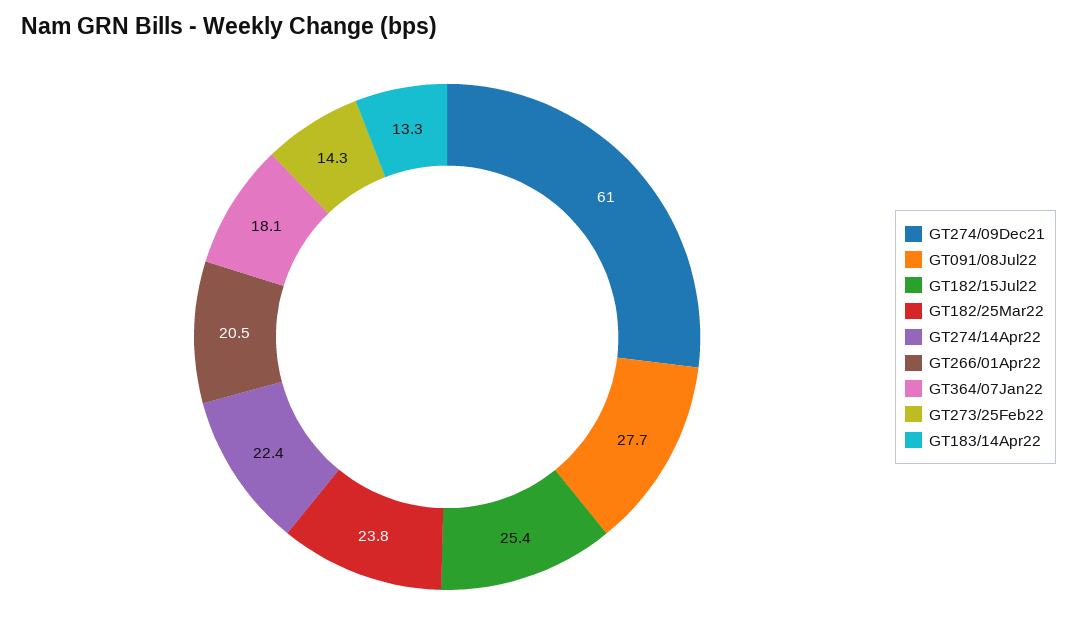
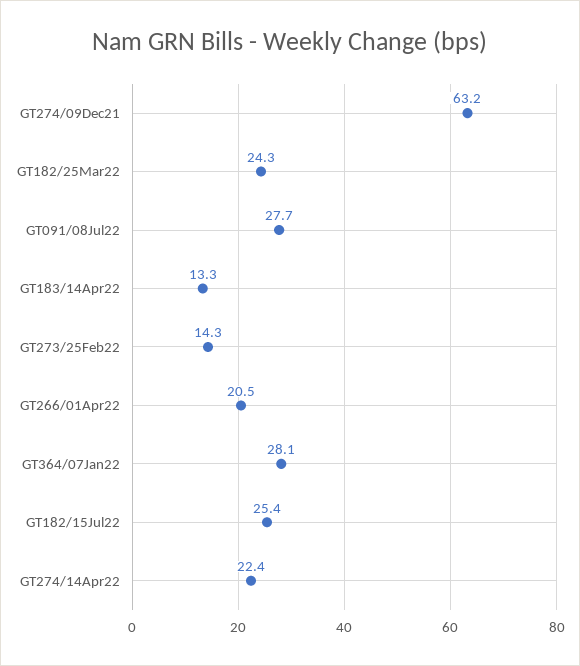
GT274/09Dec21: 61 -> 63.2
GT182/25Mar22: 23.8 -> 24.3
GT364/07Jan22: 18.1 -> 28.1

